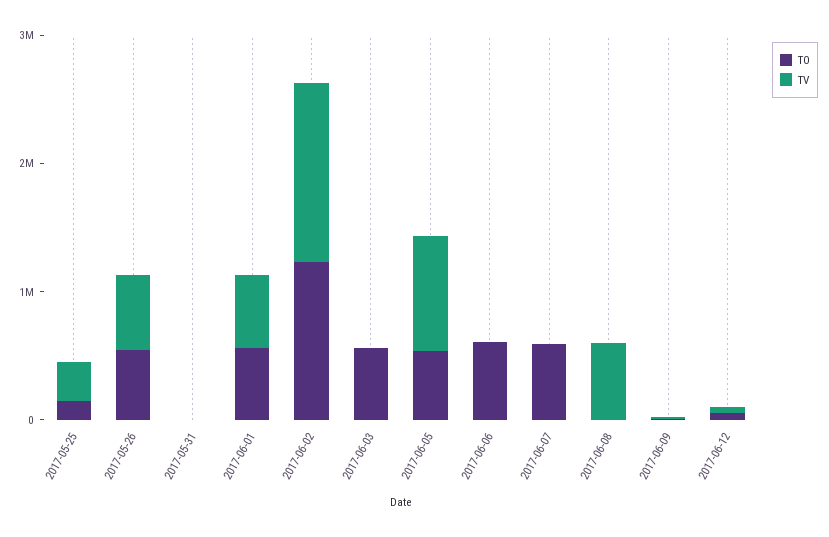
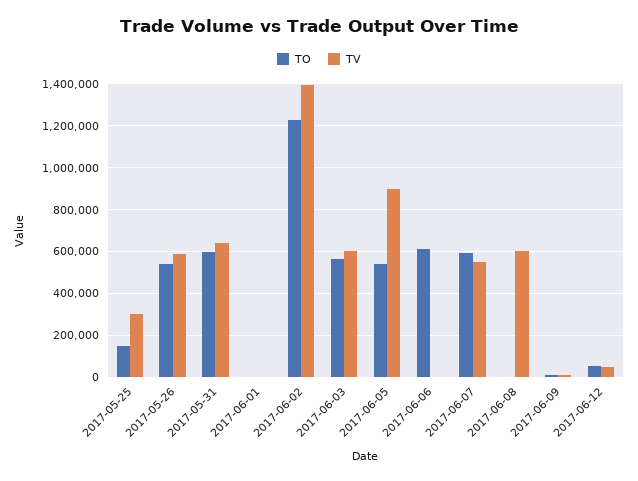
TO, 2017-05-31: 0 -> 600000
TV, 2017-05-31: 0 -> 650000
TO, 2017-06-01: 600000 -> 0
TV, 2017-06-01: 600000 -> 0
TV, 2017-06-03: 0 -> 600000
TV, 2017-06-07: 0 -> 550000

